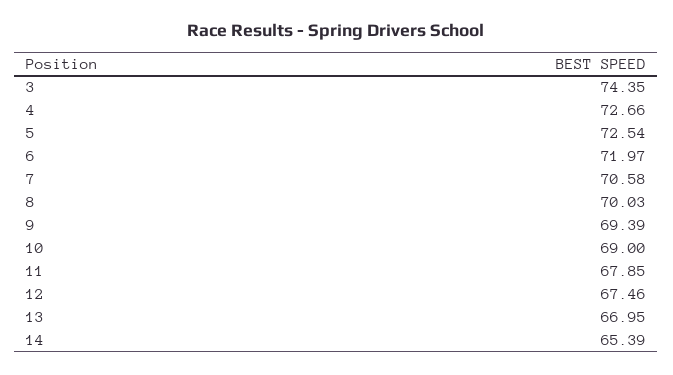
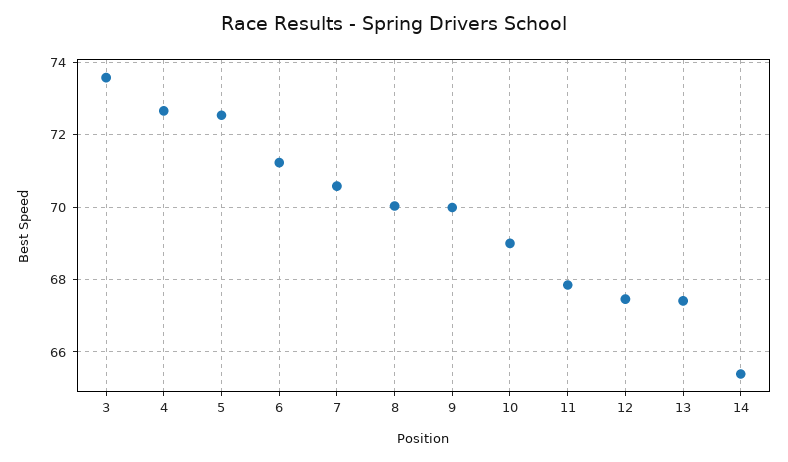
3: 74.35 -> 73.6
6: 71.97 -> 71.2
9: 69.39 -> 70
13: 66.95 -> 67.4

